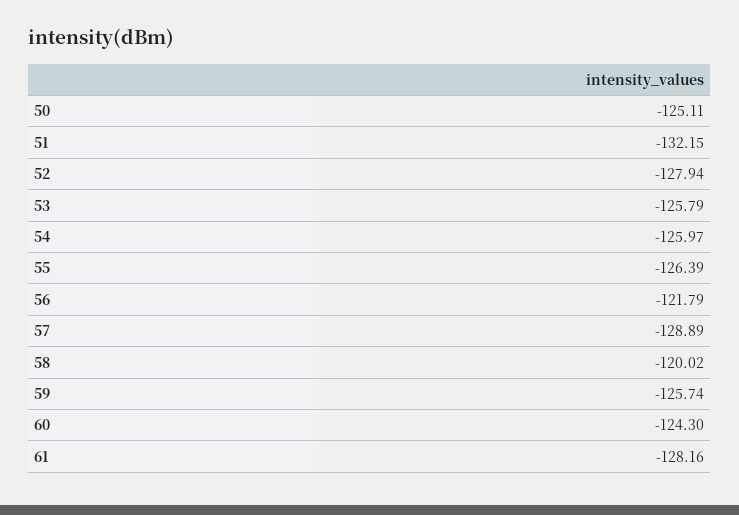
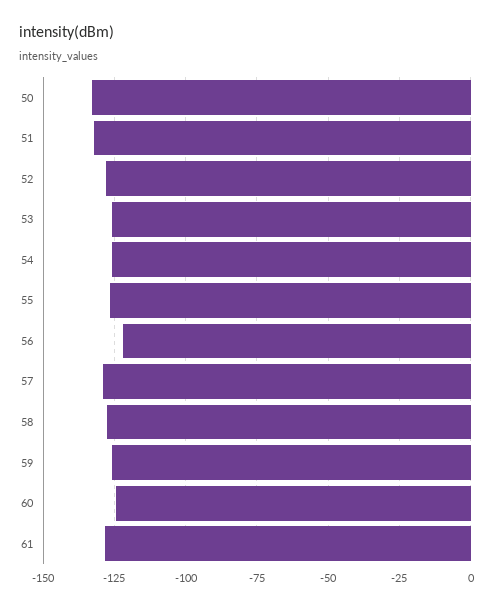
50: -125.11 -> -132.5
58: -120.02 -> -127.5

